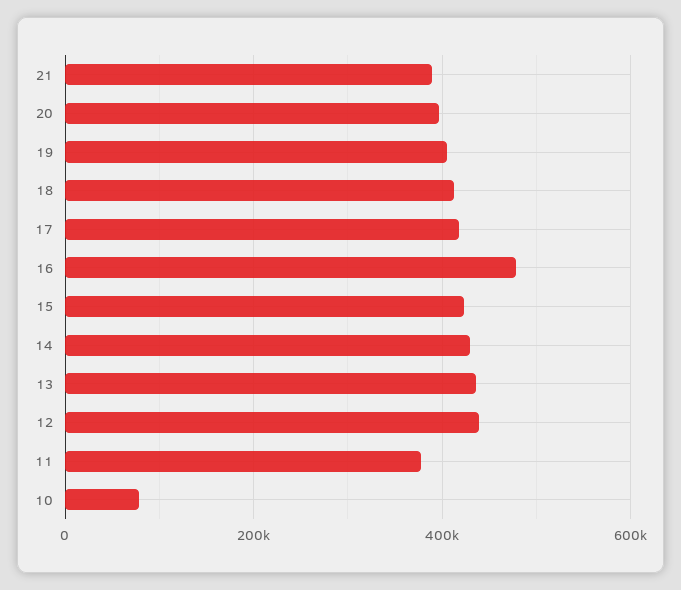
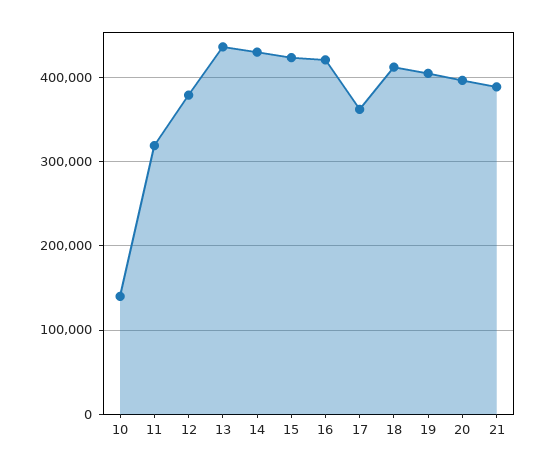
17: 420000 -> 360000
16: 480000 -> 420000
12: 440000 -> 380000
11: 380000 -> 320000
10: 80000 -> 140000

